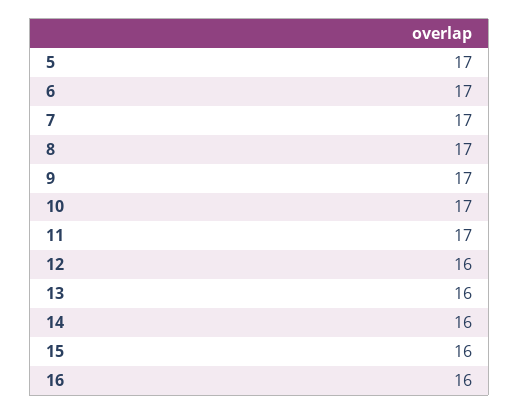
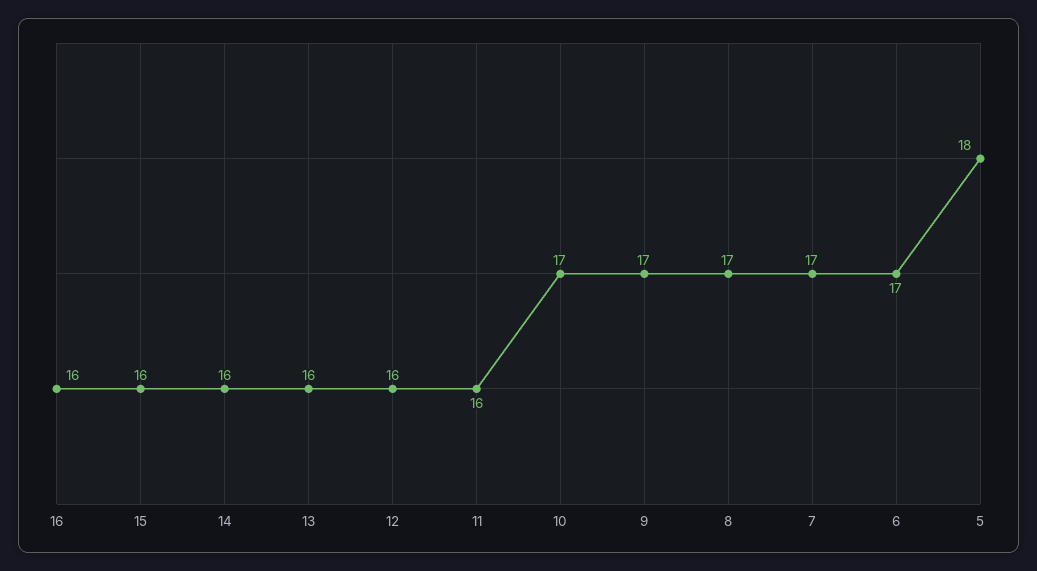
5: 17 -> 18
11: 17 -> 16

